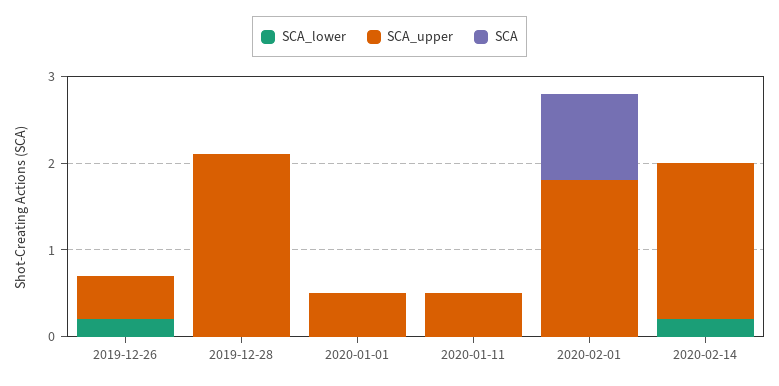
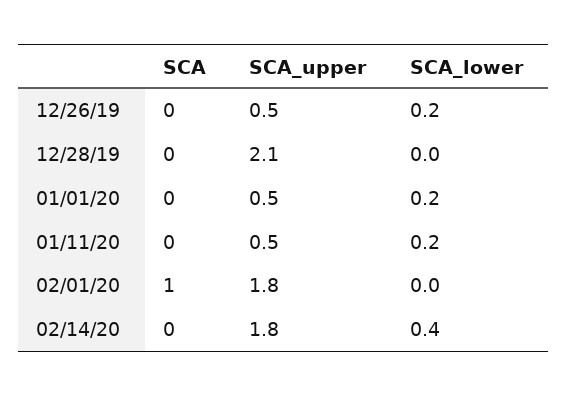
SCA_lower, 2020-01-01: 0 -> 0.2
SCA_lower, 2020-01-11: 0 -> 0.2
SCA_lower, 2020-02-14: 0.2 -> 0.4

